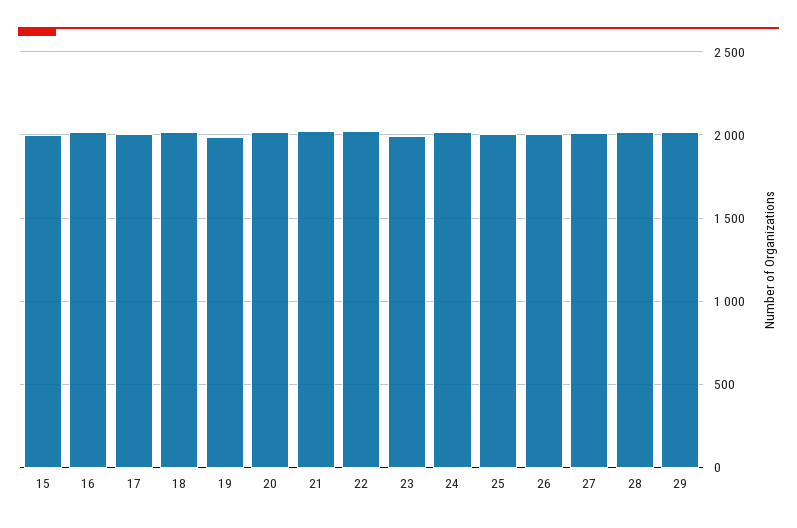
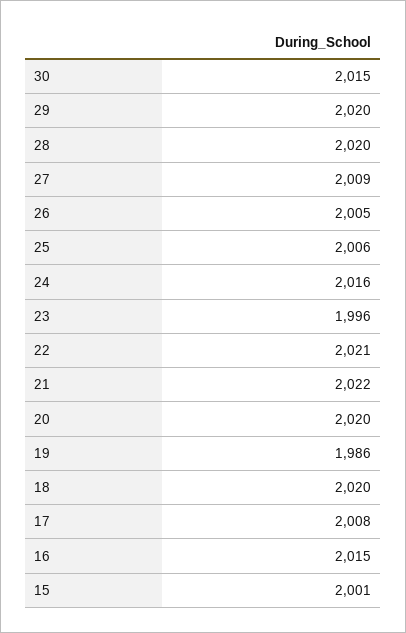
30: none -> 2015

